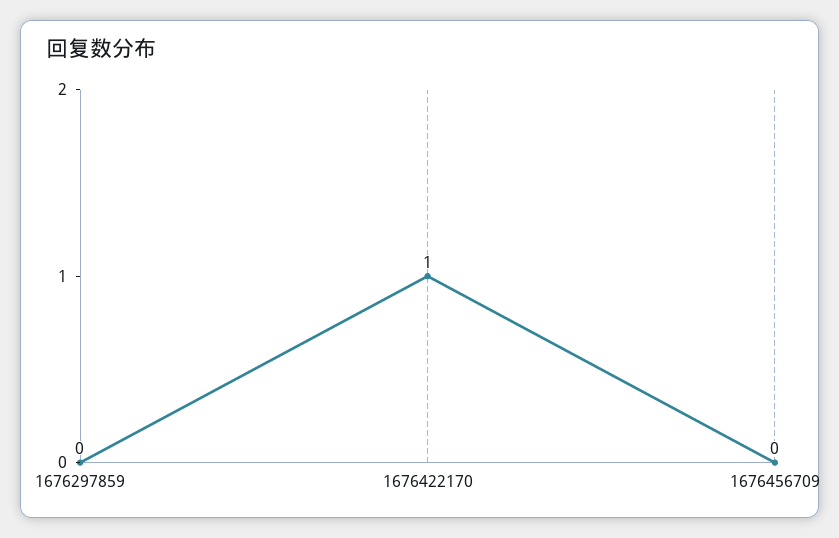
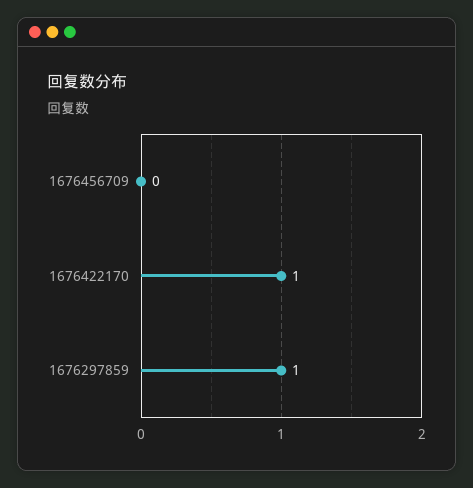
1676297859: 0 -> 1

